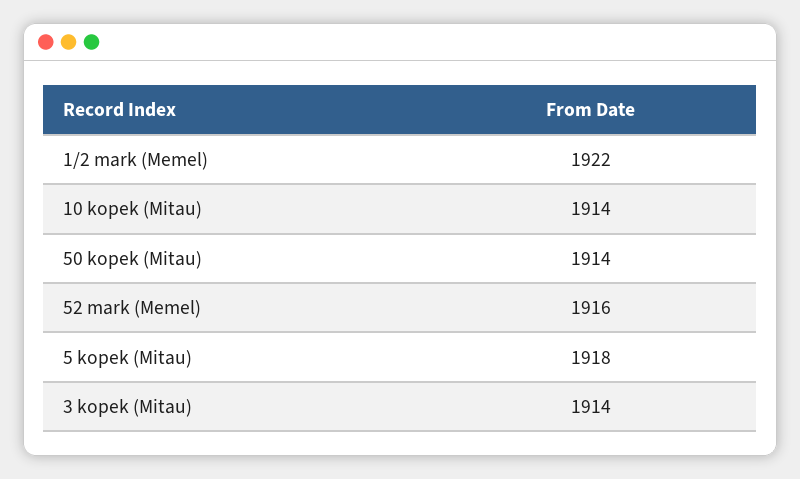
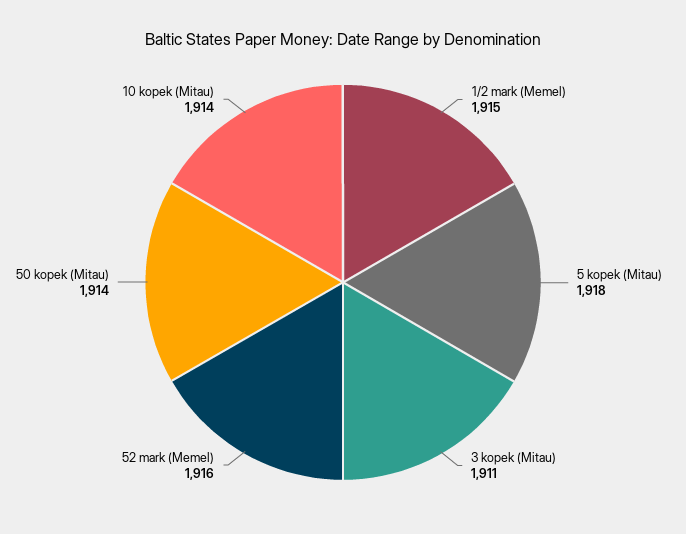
1/2 mark (Memel): 1922 -> 1915
3 kopek (Mitau): 1914 -> 1911

